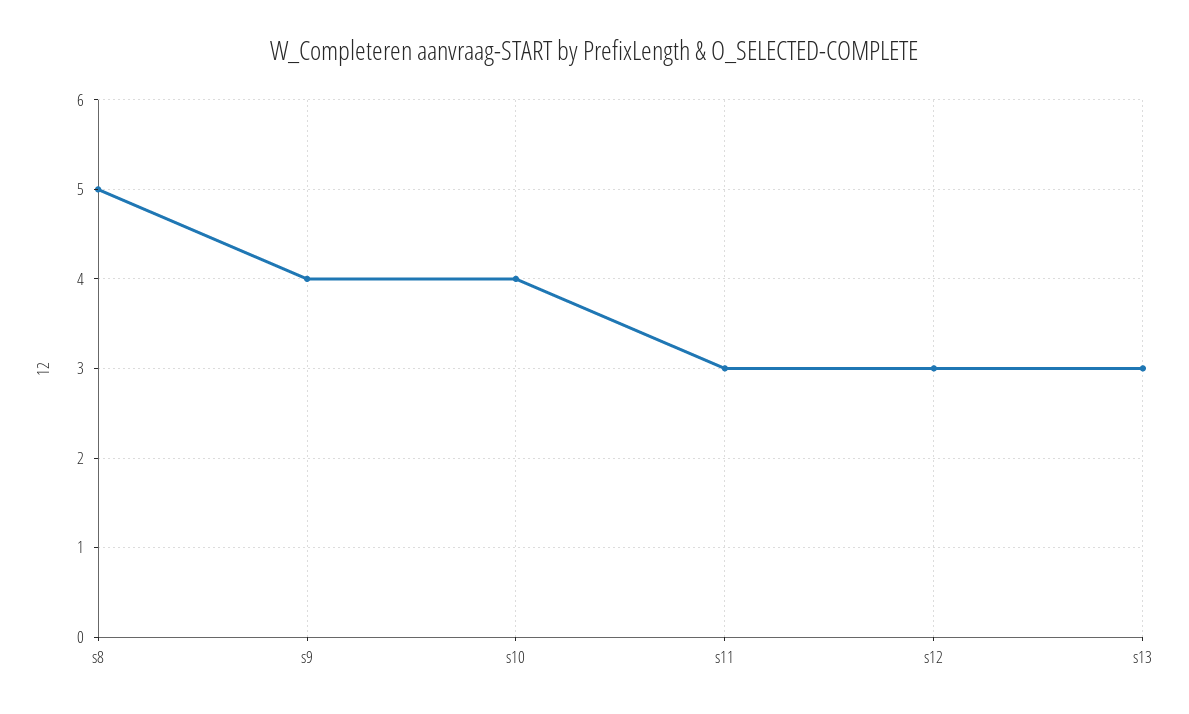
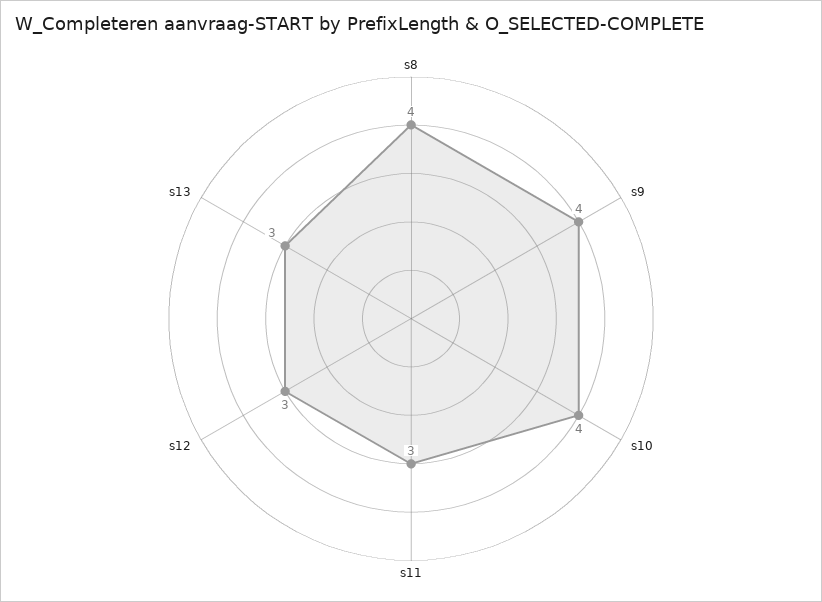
s8: 5 -> 4

